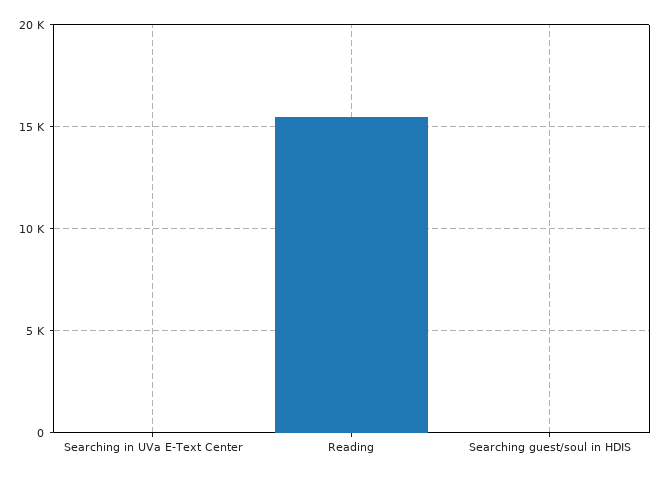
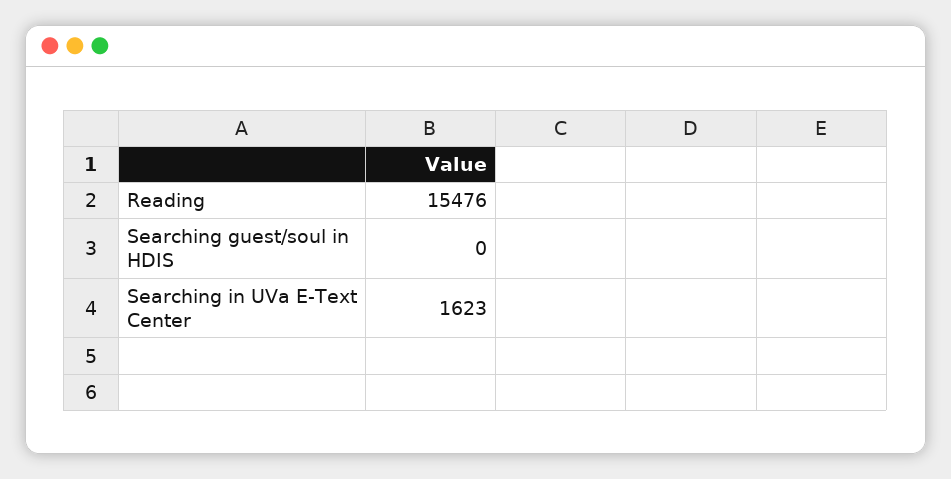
Searching in UVa E-Text Center: 0 -> 1623

